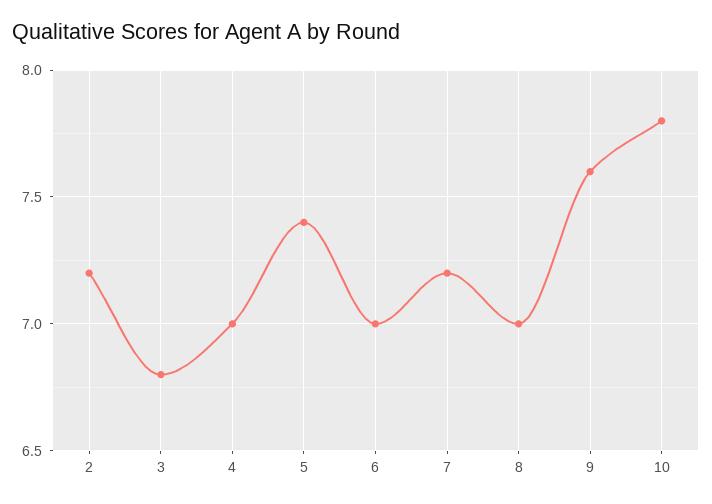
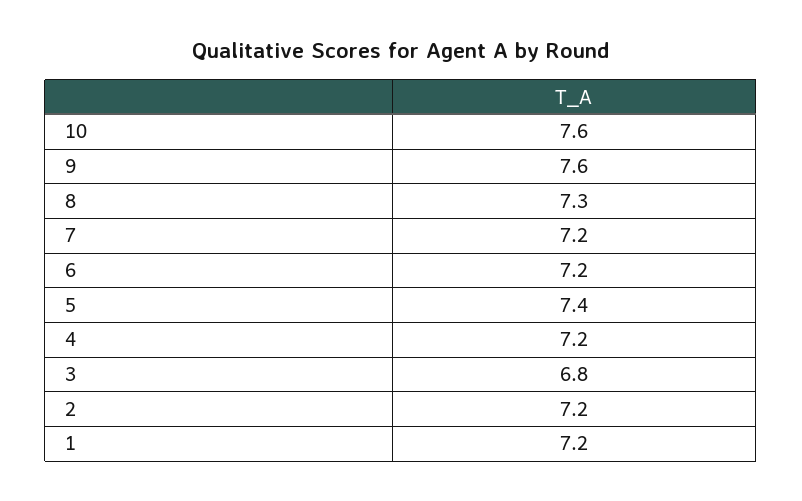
4: 7 -> 7.2
6: 7 -> 7.2
8: 7 -> 7.3
10: 7.8 -> 7.6
1: none -> 7.2

